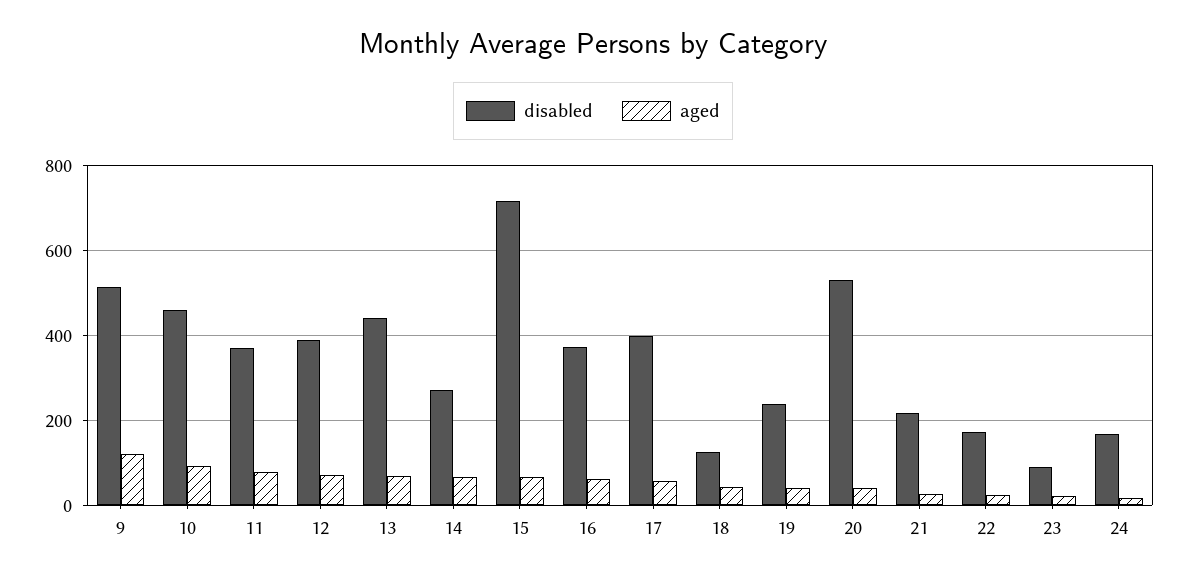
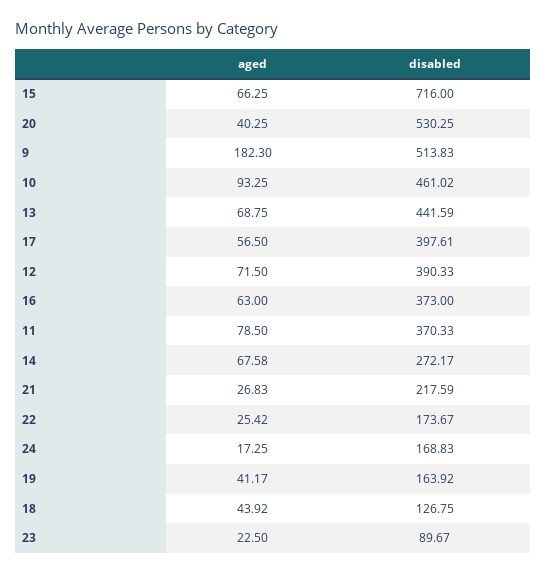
aged, 9: 120 -> 182.3
disabled, 19: 240 -> 163.92

